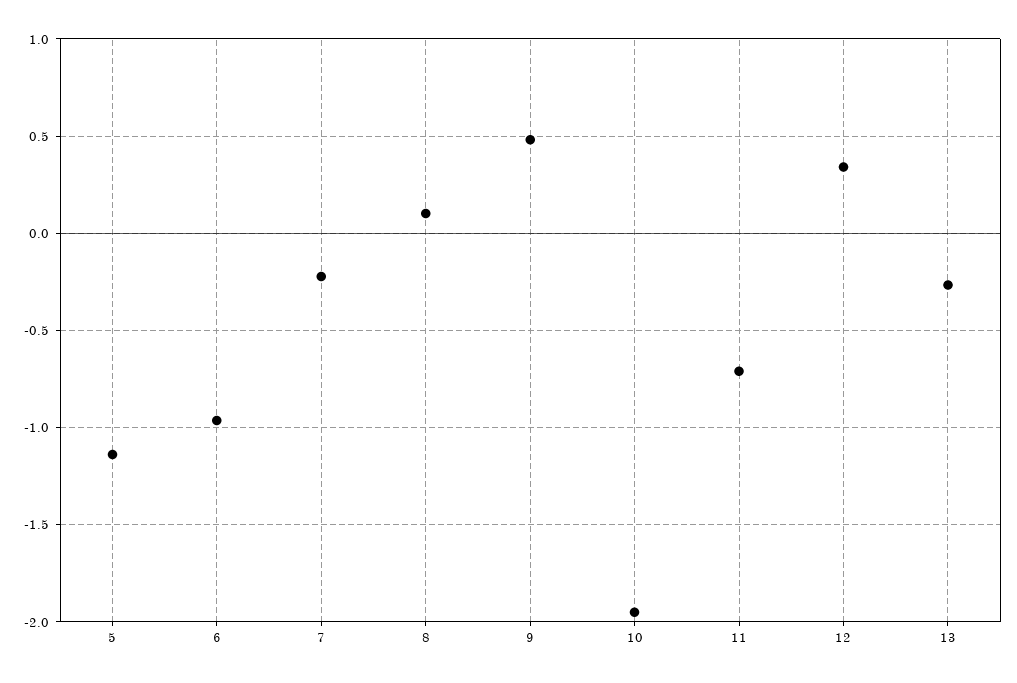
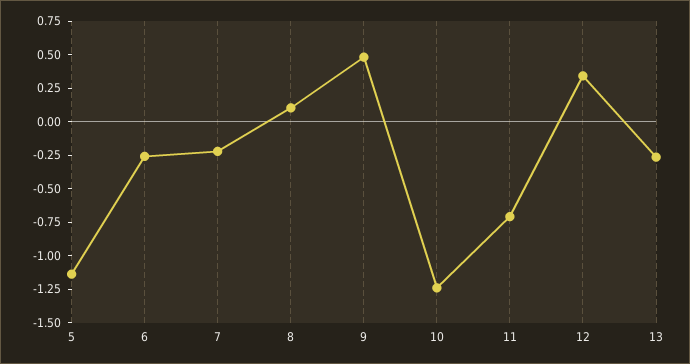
6: -0.95 -> -0.25
10: -1.95 -> -1.25

